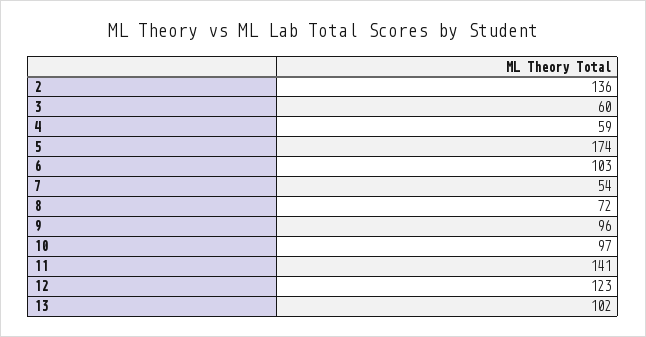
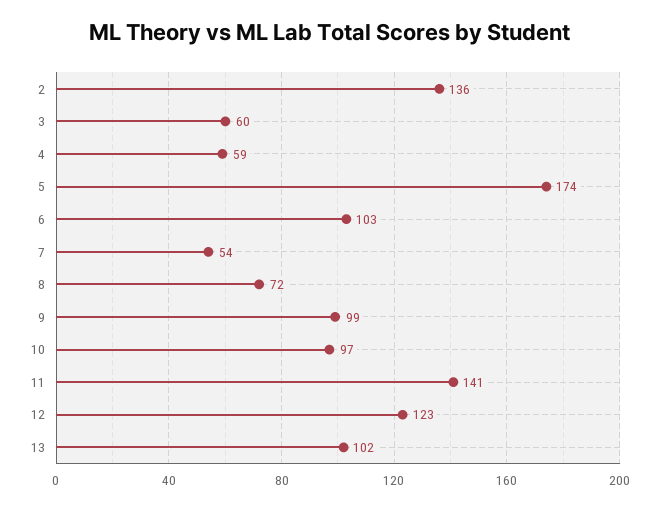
9: 96 -> 99

